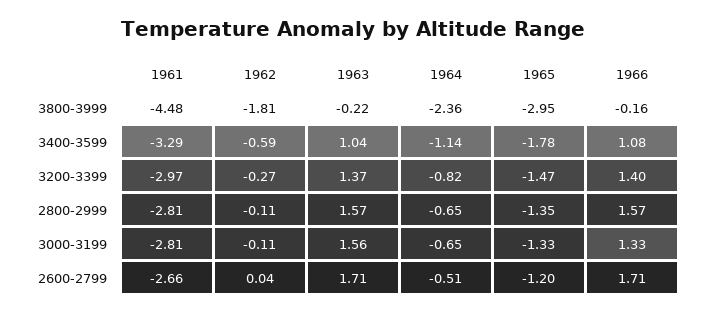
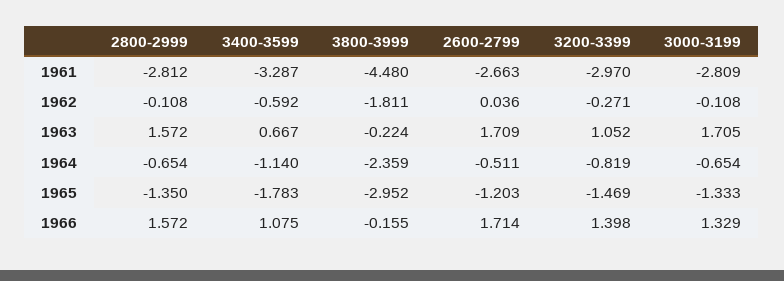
1963, 3400-3599: 1.04 -> 0.667
1963, 3200-3399: 1.37 -> 1.052
1963, 3000-3199: 1.56 -> 1.705

